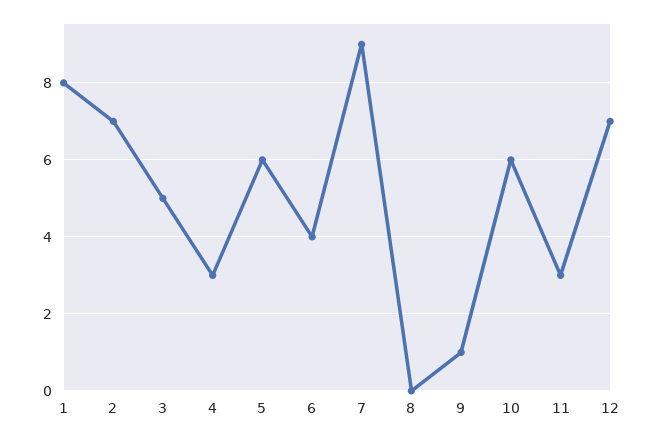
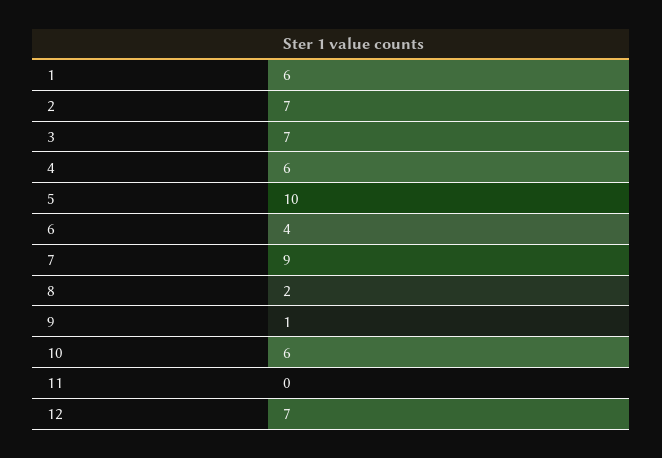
1: 8 -> 6
3: 5 -> 7
4: 3 -> 6
5: 6 -> 10
8: 0 -> 2
11: 3 -> 0

